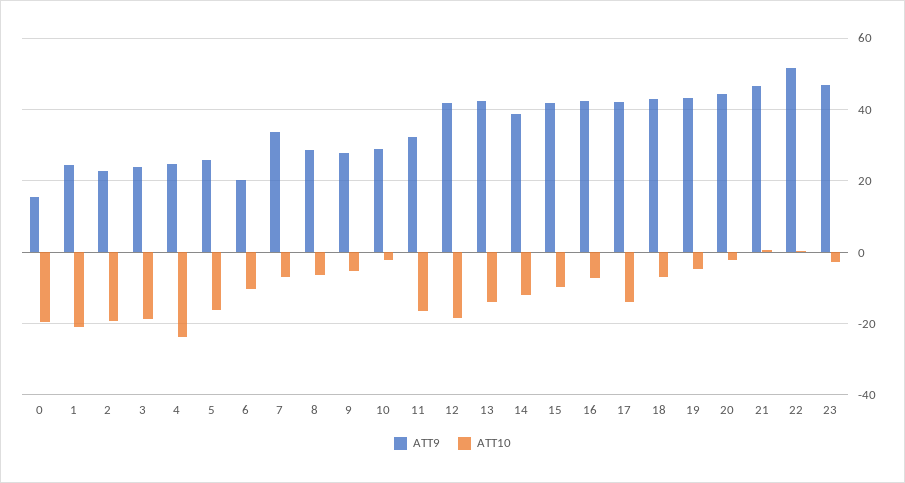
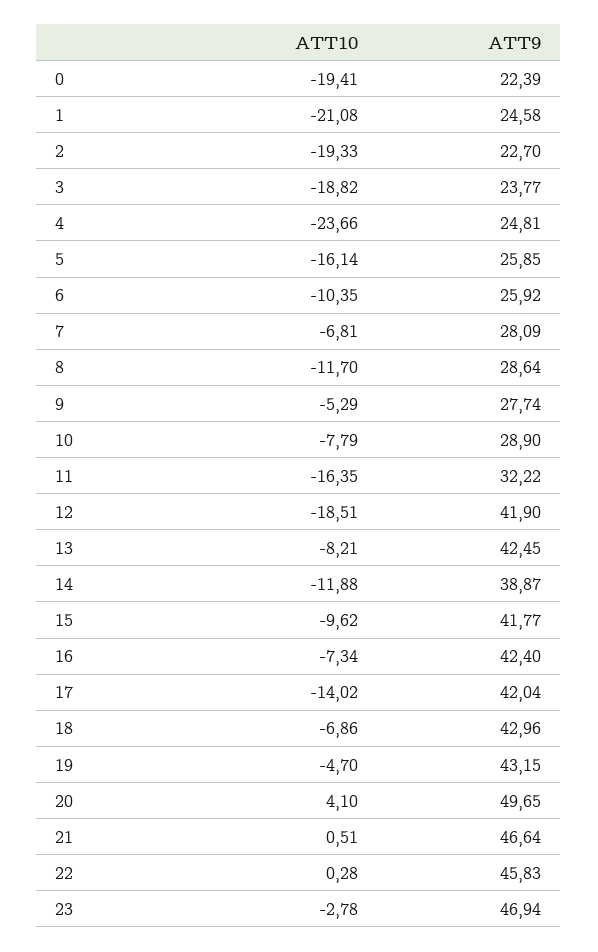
ATT9, 0: 16 -> 22.39
ATT9, 6: 20 -> 25.92
ATT9, 7: 34 -> 28.09
ATT10, 8: -6 -> -11.7
ATT10, 10: -2 -> -7.79
ATT10, 13: -14 -> -8.21
ATT9, 20: 44 -> 49.65
ATT10, 20: -2 -> 4.1
ATT9, 22: 52 -> 45.83

